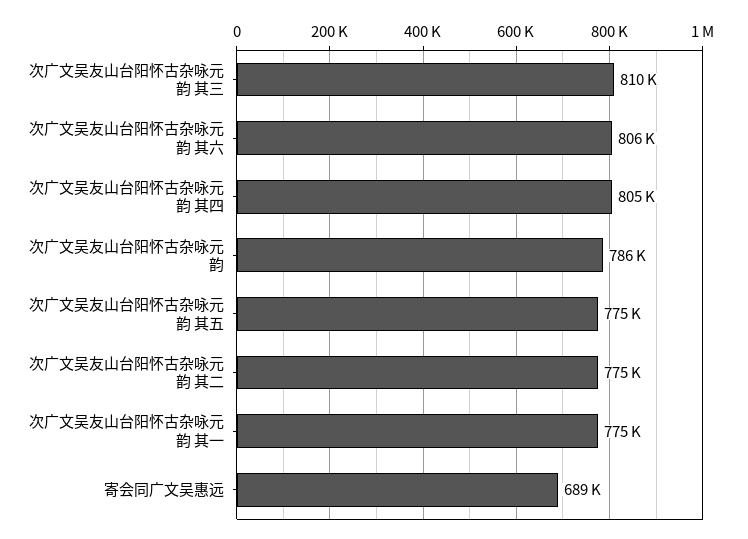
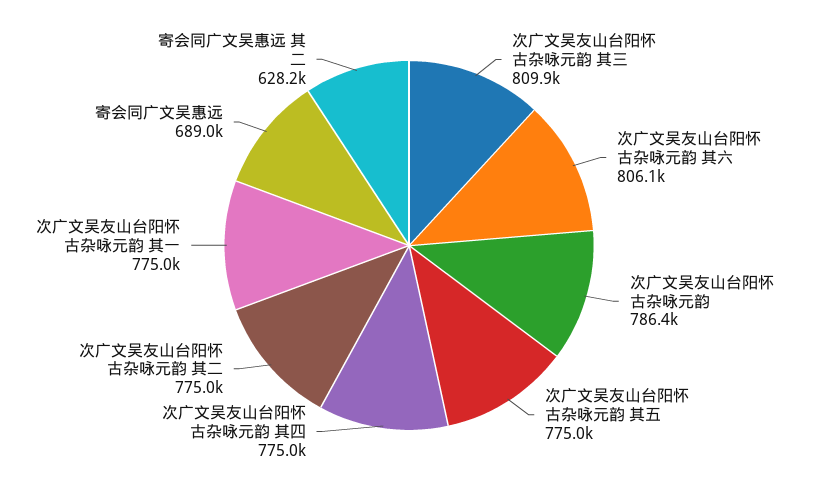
次广文吴友山台阳怀古杂咏元韵 其四: 805000 -> 775000
寄会同广文吴惠远 其二: none -> 628200

